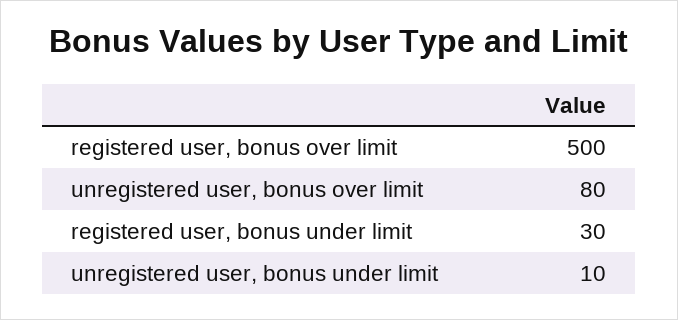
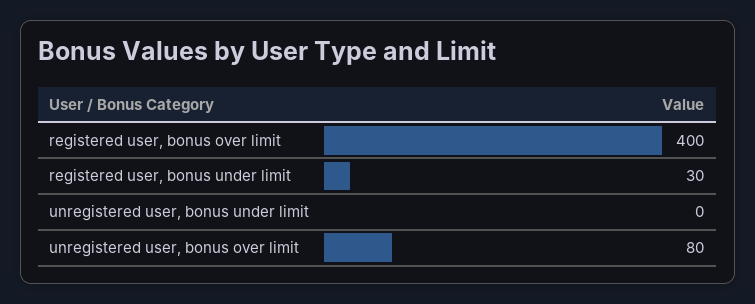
registered user, bonus over limit: 500 -> 400
unregistered user, bonus under limit: 10 -> 0

